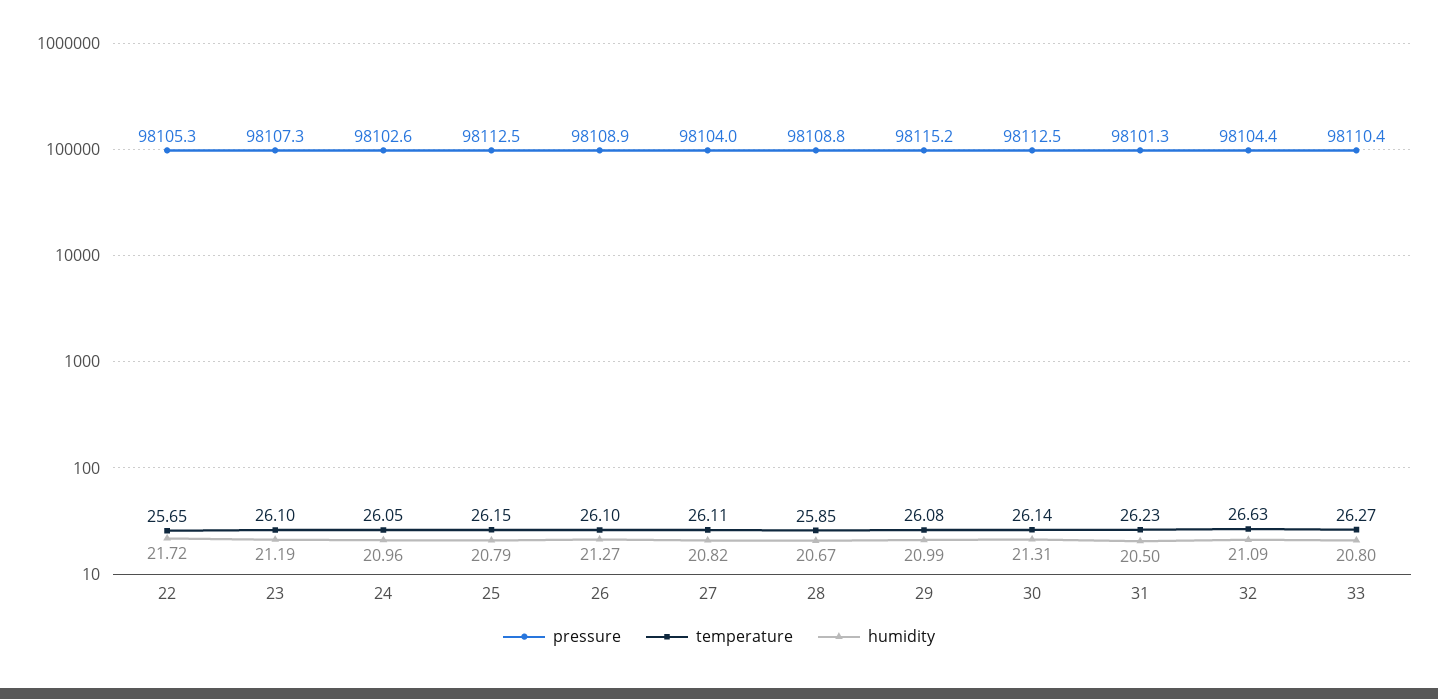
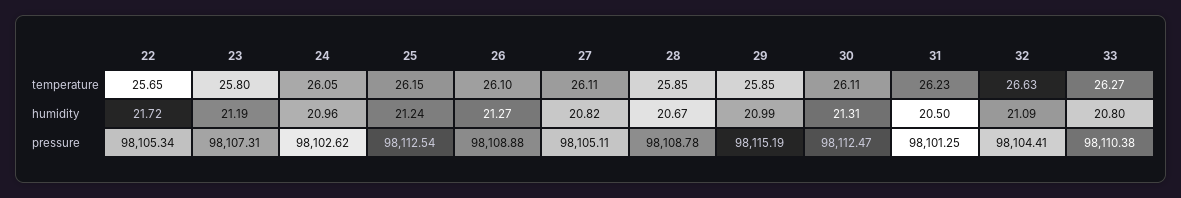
temperature, 23: 26.1 -> 25.8
humidity, 25: 20.79 -> 21.24
pressure, 27: 98104 -> 98105.11
temperature, 29: 26.08 -> 25.85
temperature, 30: 26.14 -> 26.11

